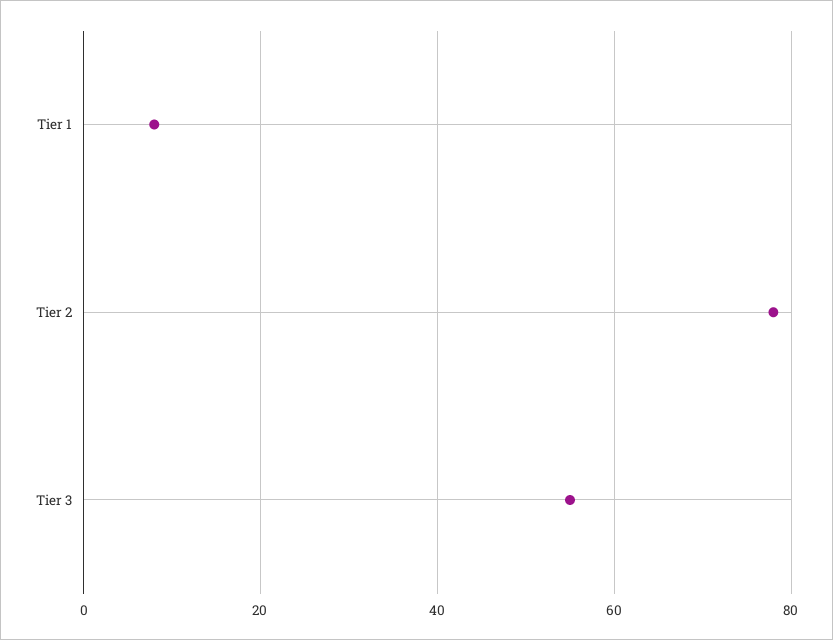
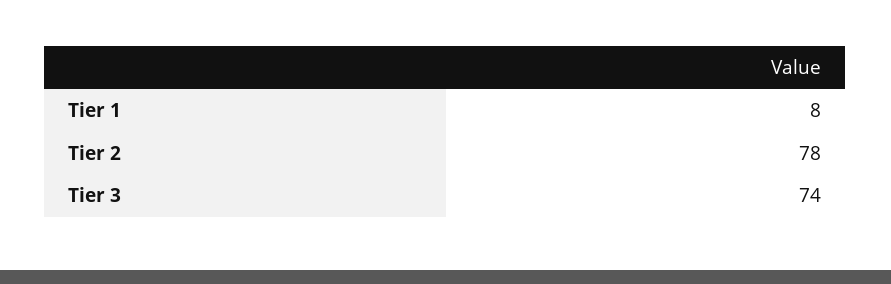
Tier 3: 55 -> 74

